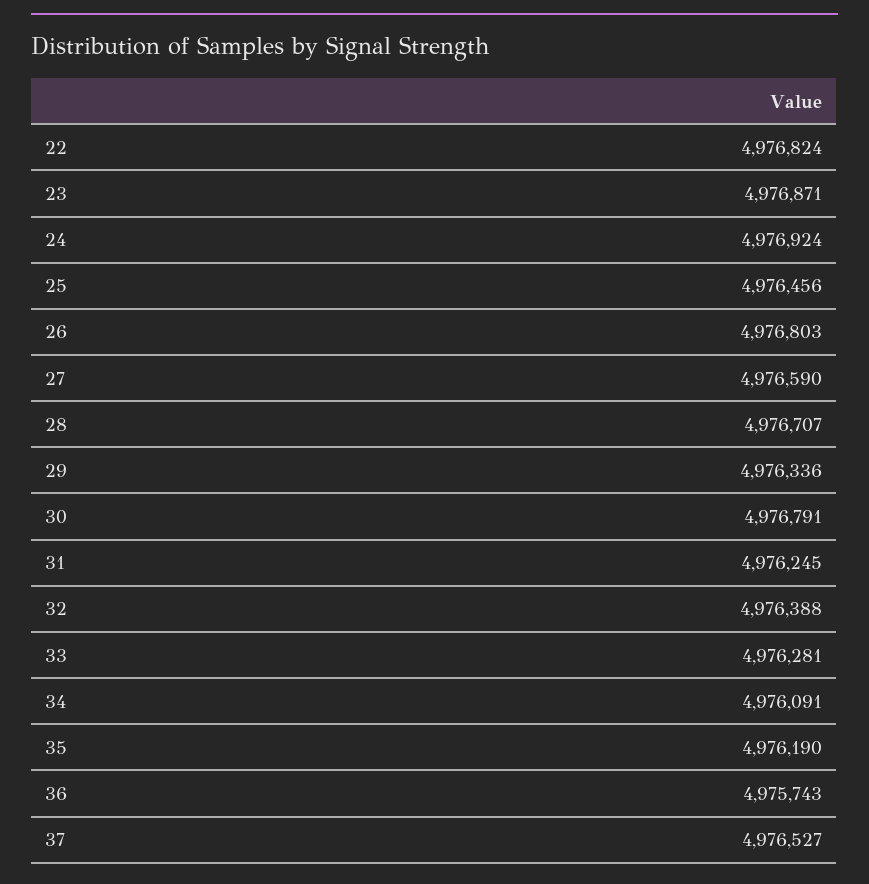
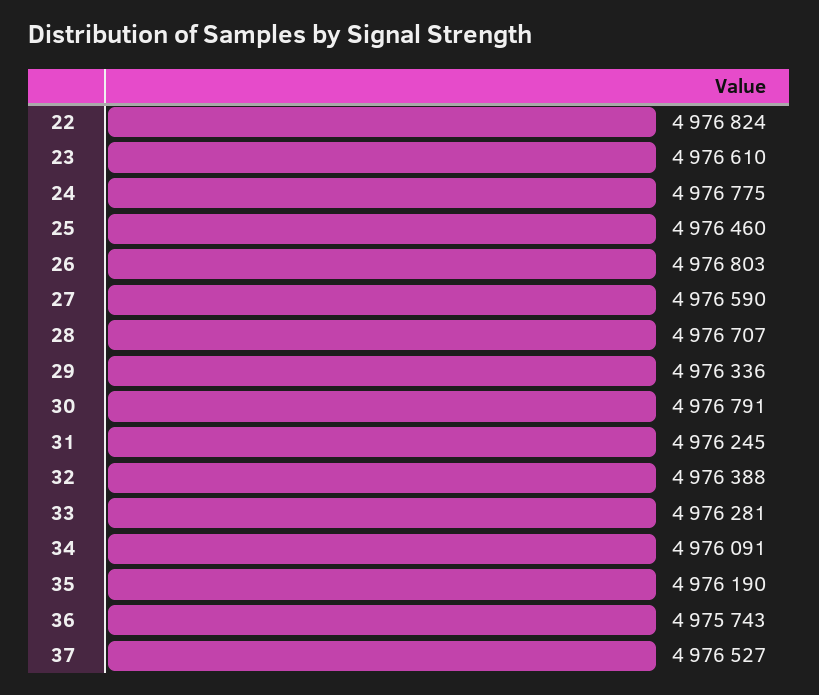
23: 4976871 -> 4976610
24: 4976924 -> 4976775
25: 4976456 -> 4976460

